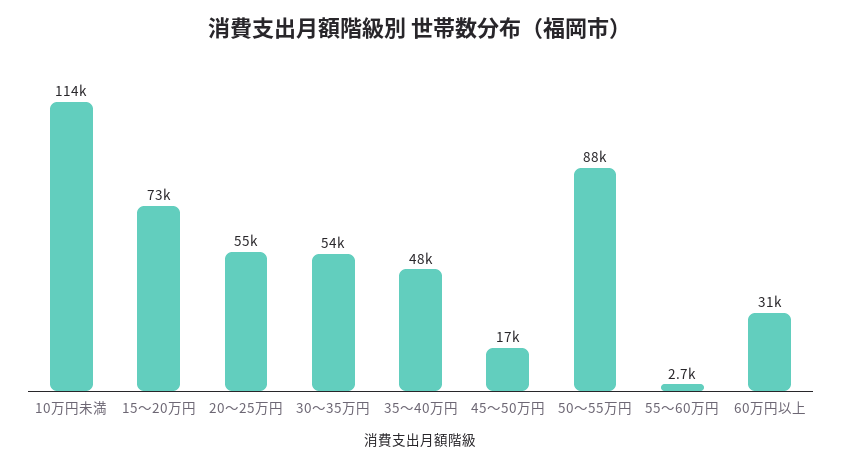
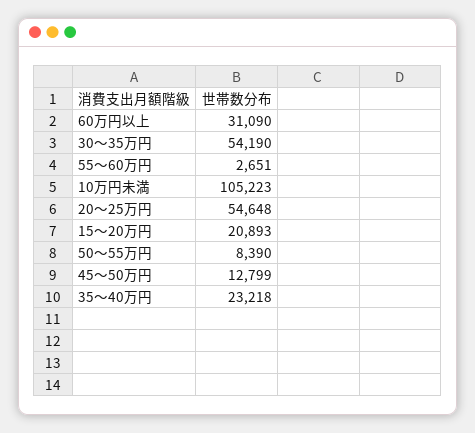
10万円未満: 114000 -> 105223
15～20万円: 73000 -> 20893
35～40万円: 48000 -> 23218
45～50万円: 17000 -> 12799
50～55万円: 88000 -> 8390

